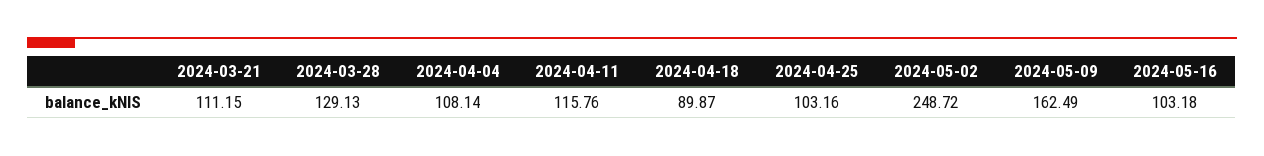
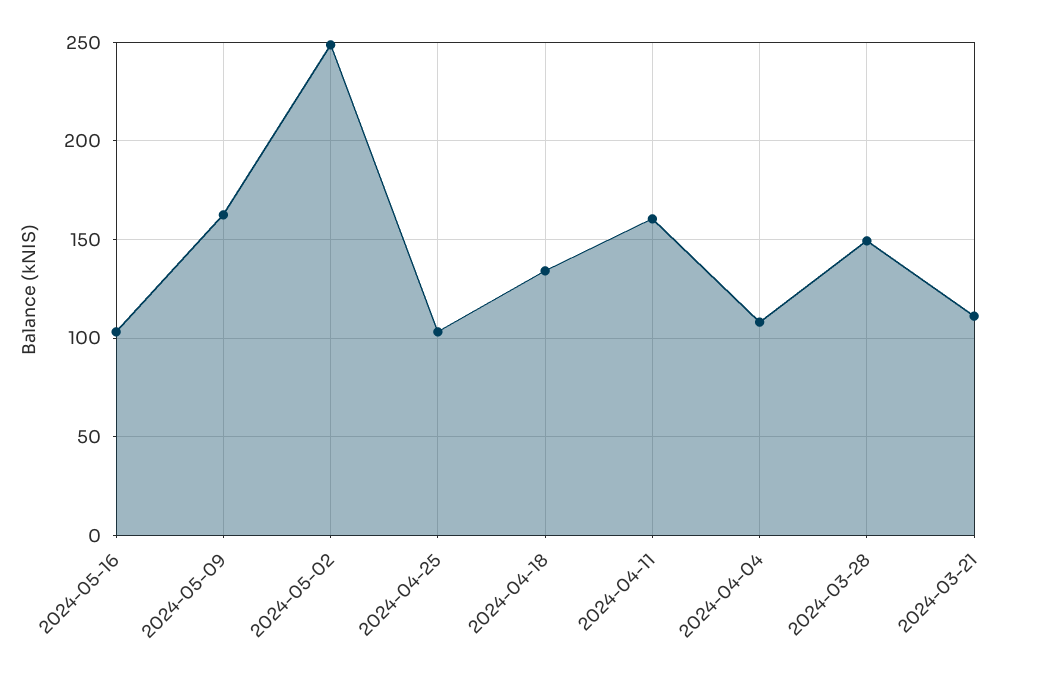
2024-03-28: 129.13 -> 150
2024-04-11: 115.76 -> 160
2024-04-18: 89.87 -> 135

